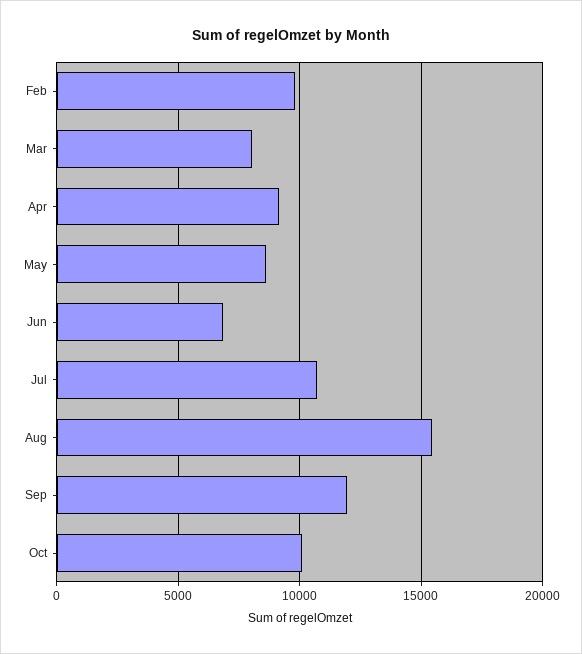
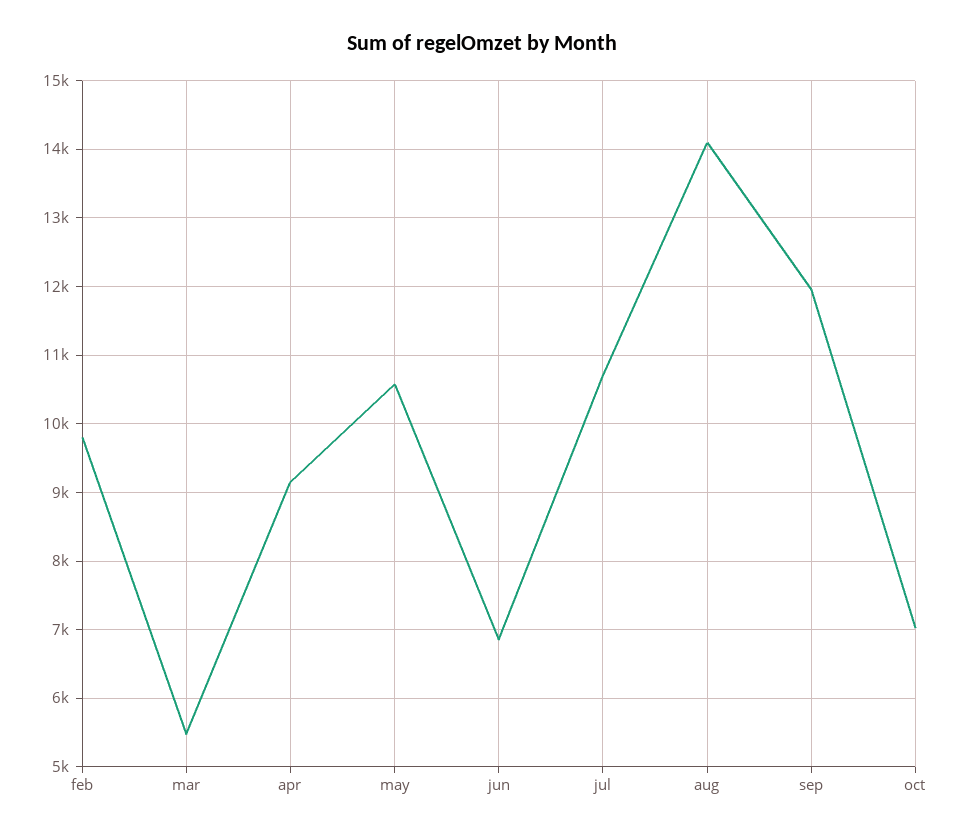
Mar: 8000 -> 5500
May: 8500 -> 10600
Aug: 15500 -> 14100
Oct: 10000 -> 7000

